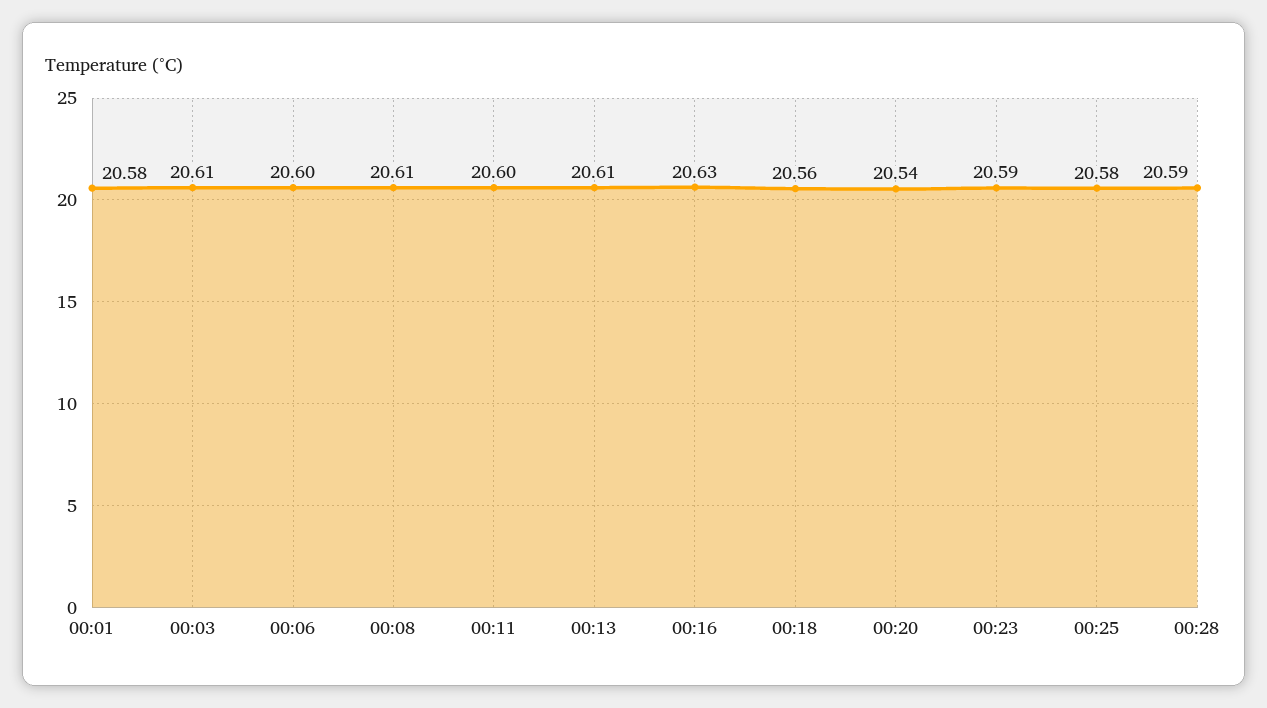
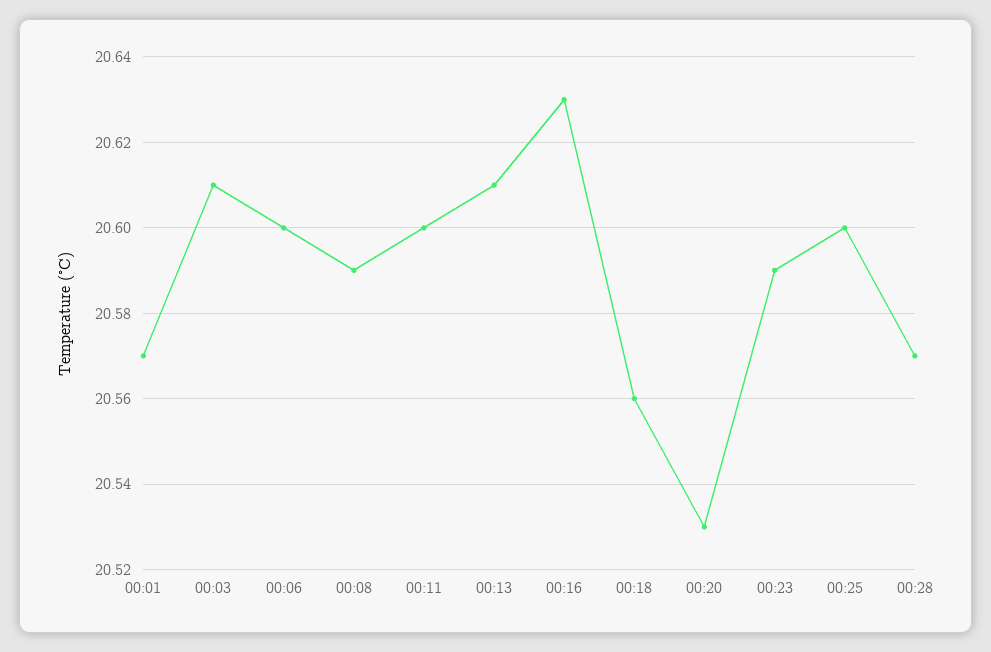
00:01: 20.58 -> 20.57
00:08: 20.61 -> 20.59
00:20: 20.54 -> 20.53
00:25: 20.58 -> 20.6
00:28: 20.59 -> 20.57

